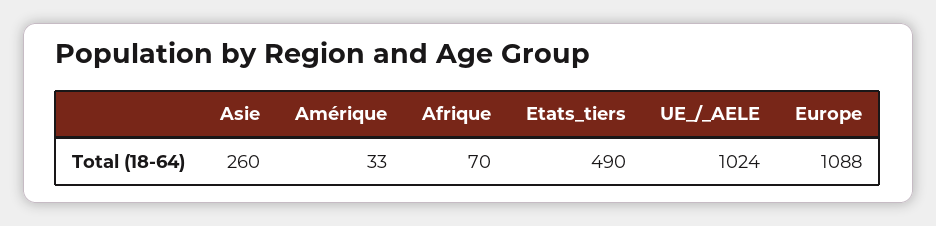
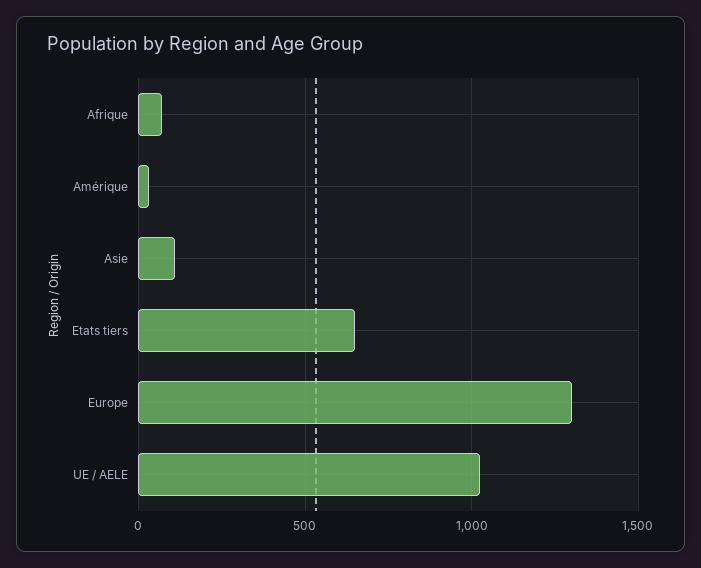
Asie: 260 -> 100
Etats_tiers: 490 -> 650
Europe: 1088 -> 1300

